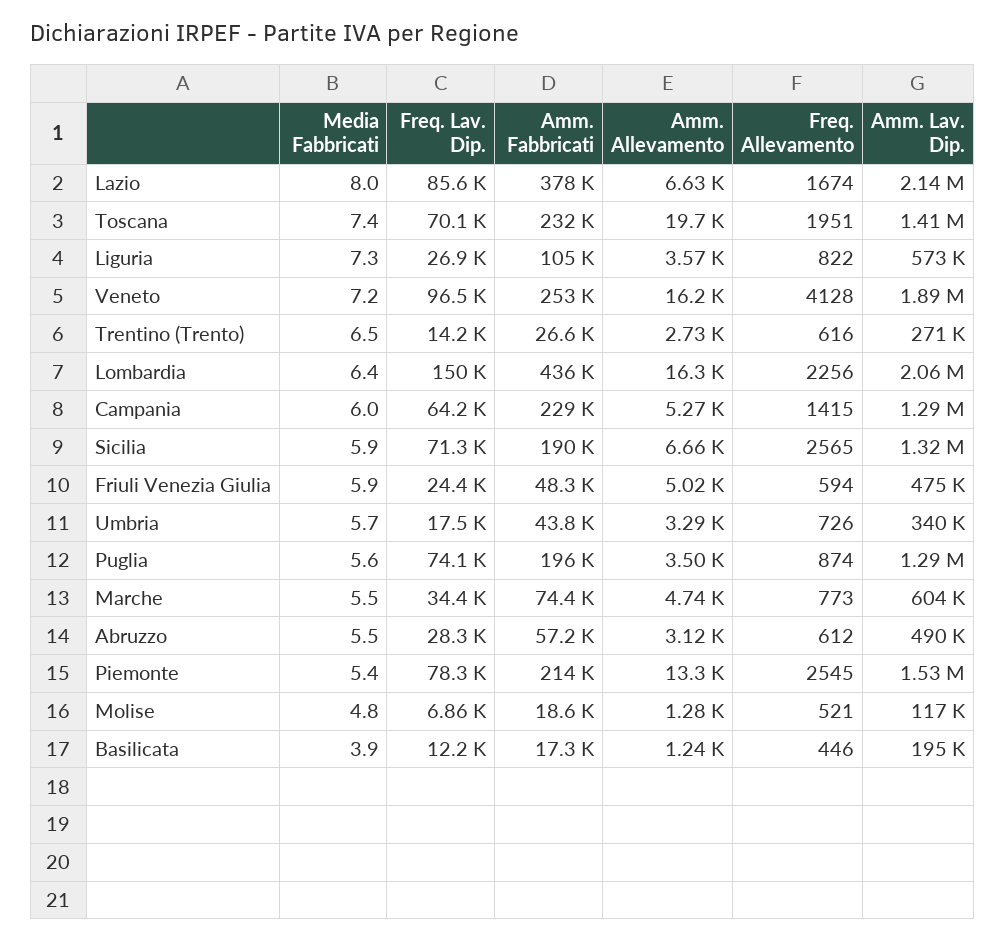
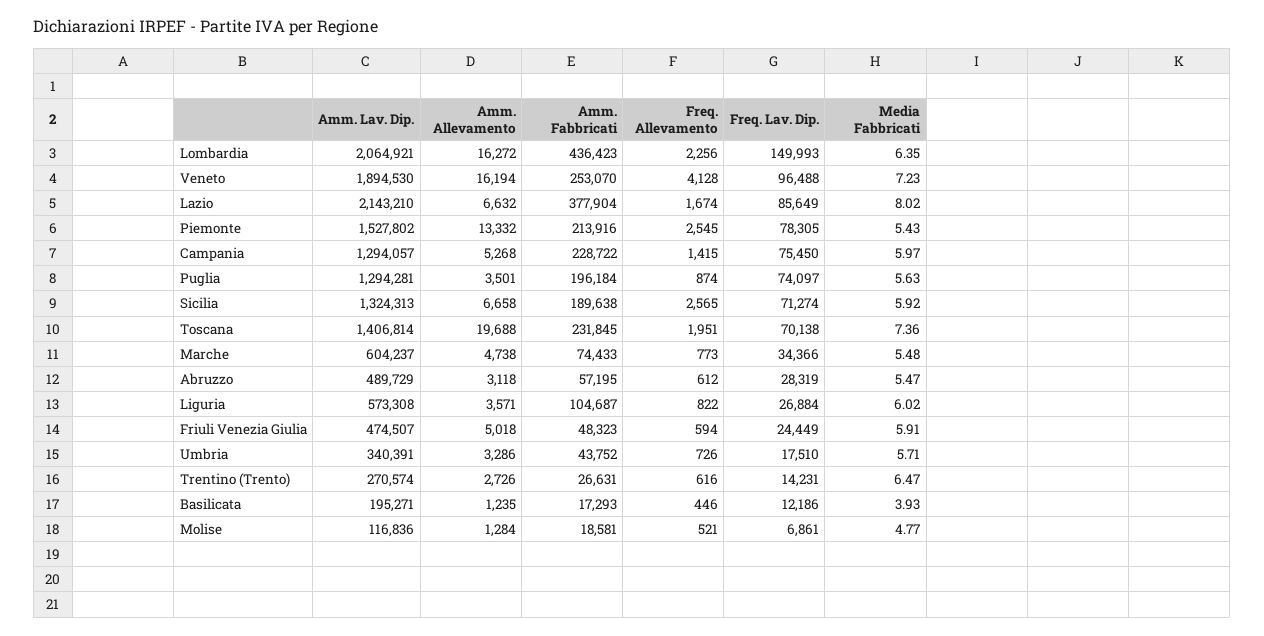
Media Fabbricati, Liguria: 7.3 -> 6.02
Freq. Lav. Dip., Campania: 64200 -> 75450

